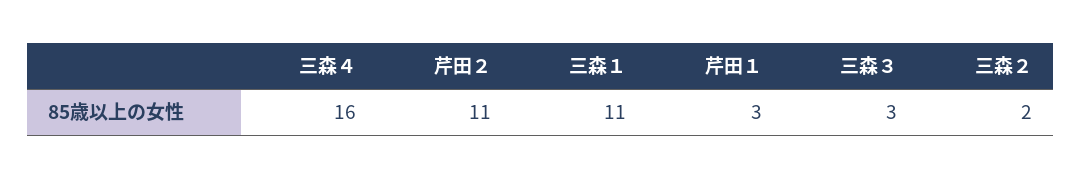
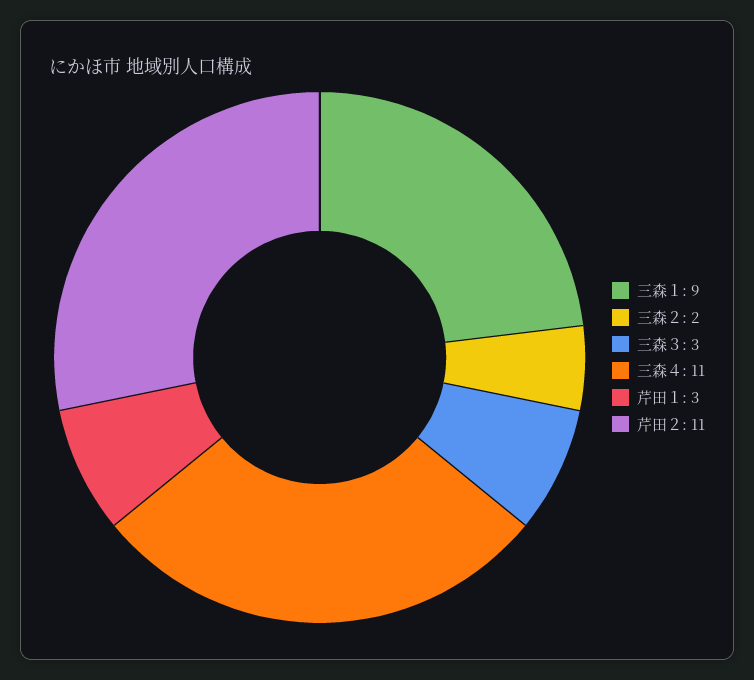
三森４: 16 -> 11
三森１: 11 -> 9

